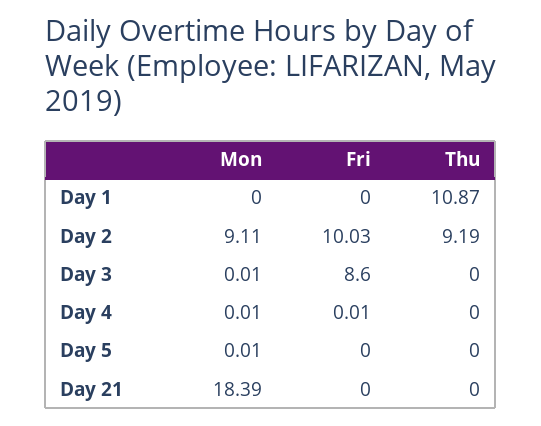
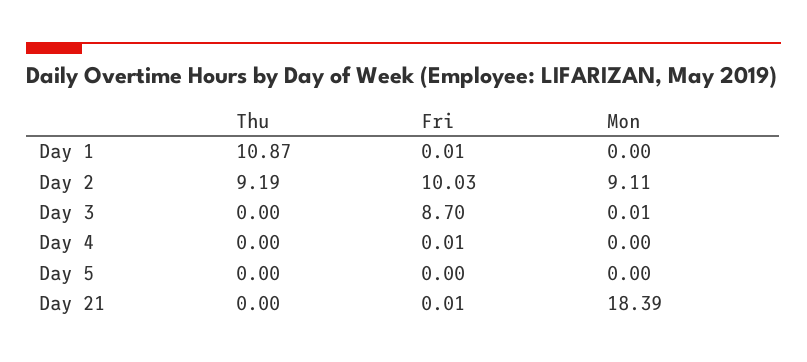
Fri, Day 1: 0 -> 0.01
Fri, Day 3: 8.6 -> 8.7
Mon, Day 4: 0.01 -> 0
Mon, Day 5: 0.01 -> 0
Fri, Day 21: 0 -> 0.01

